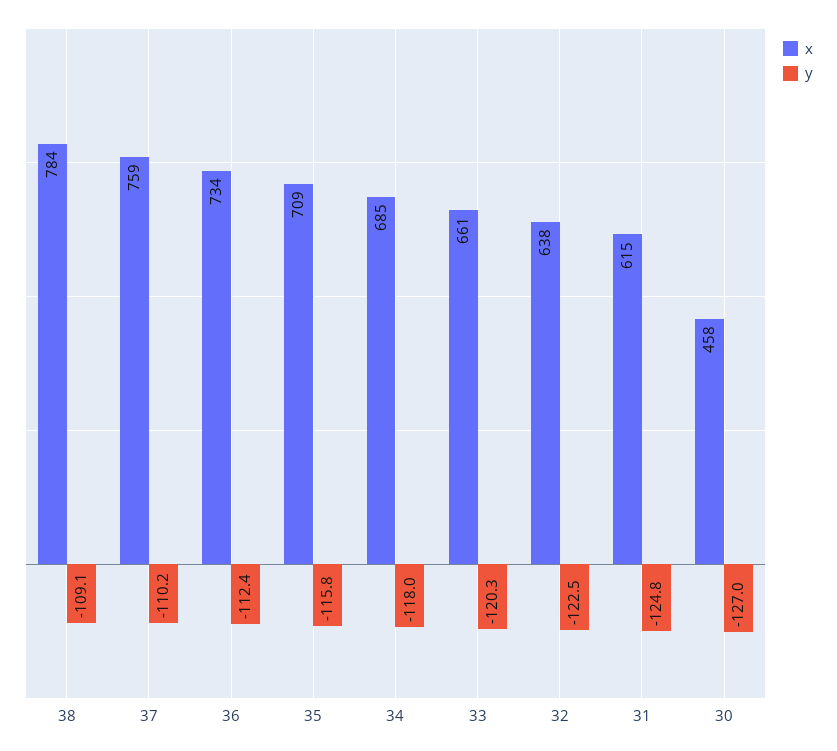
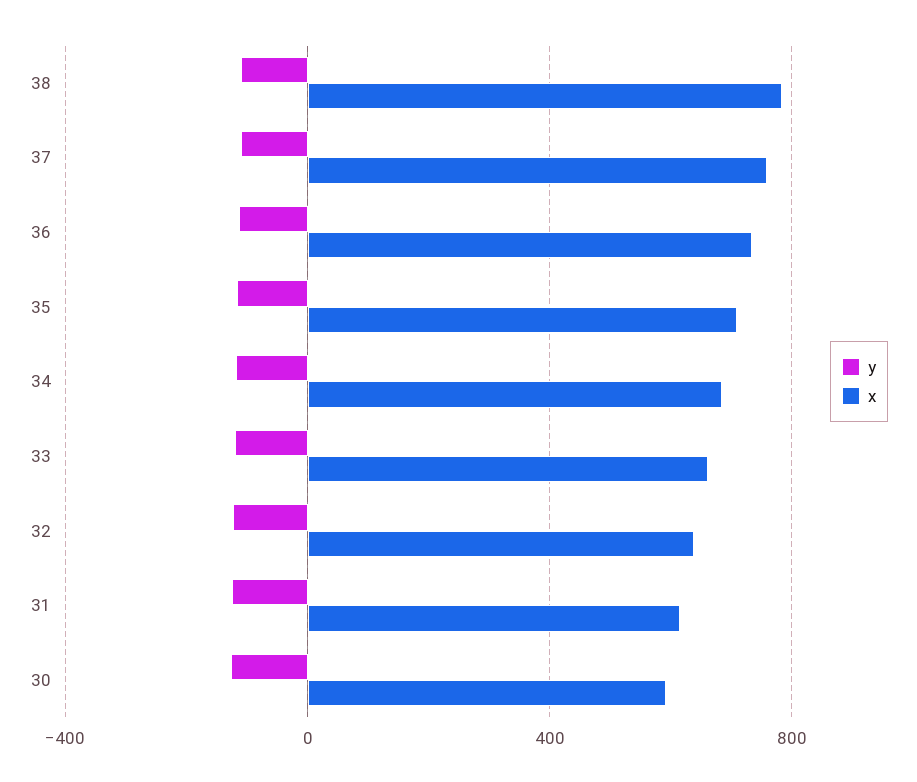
x, 30: 458 -> 600

